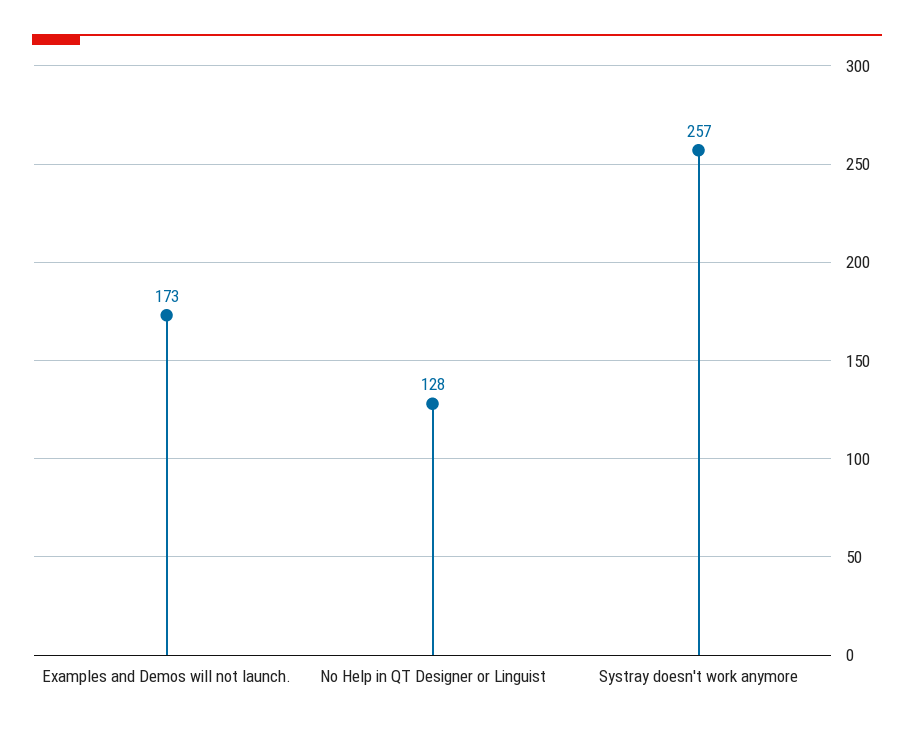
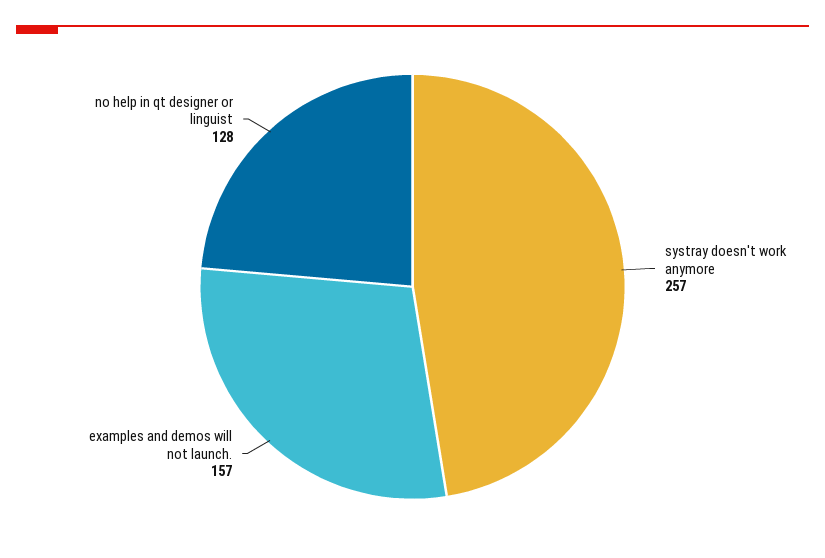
Examples and Demos will not launch.: 173 -> 157

